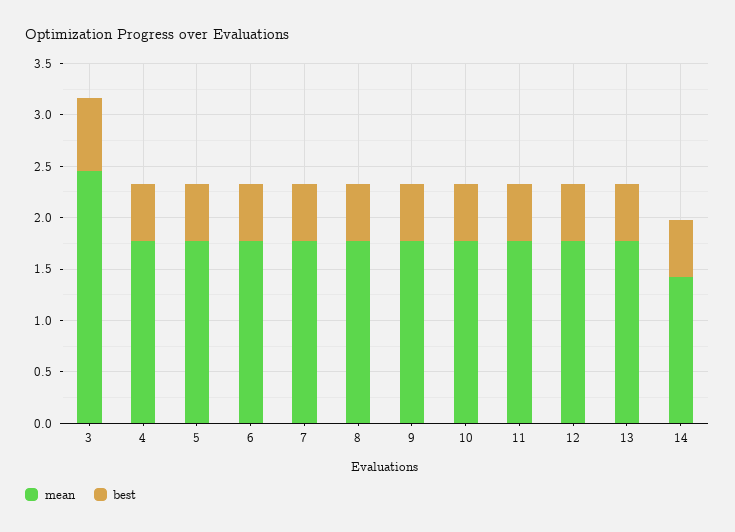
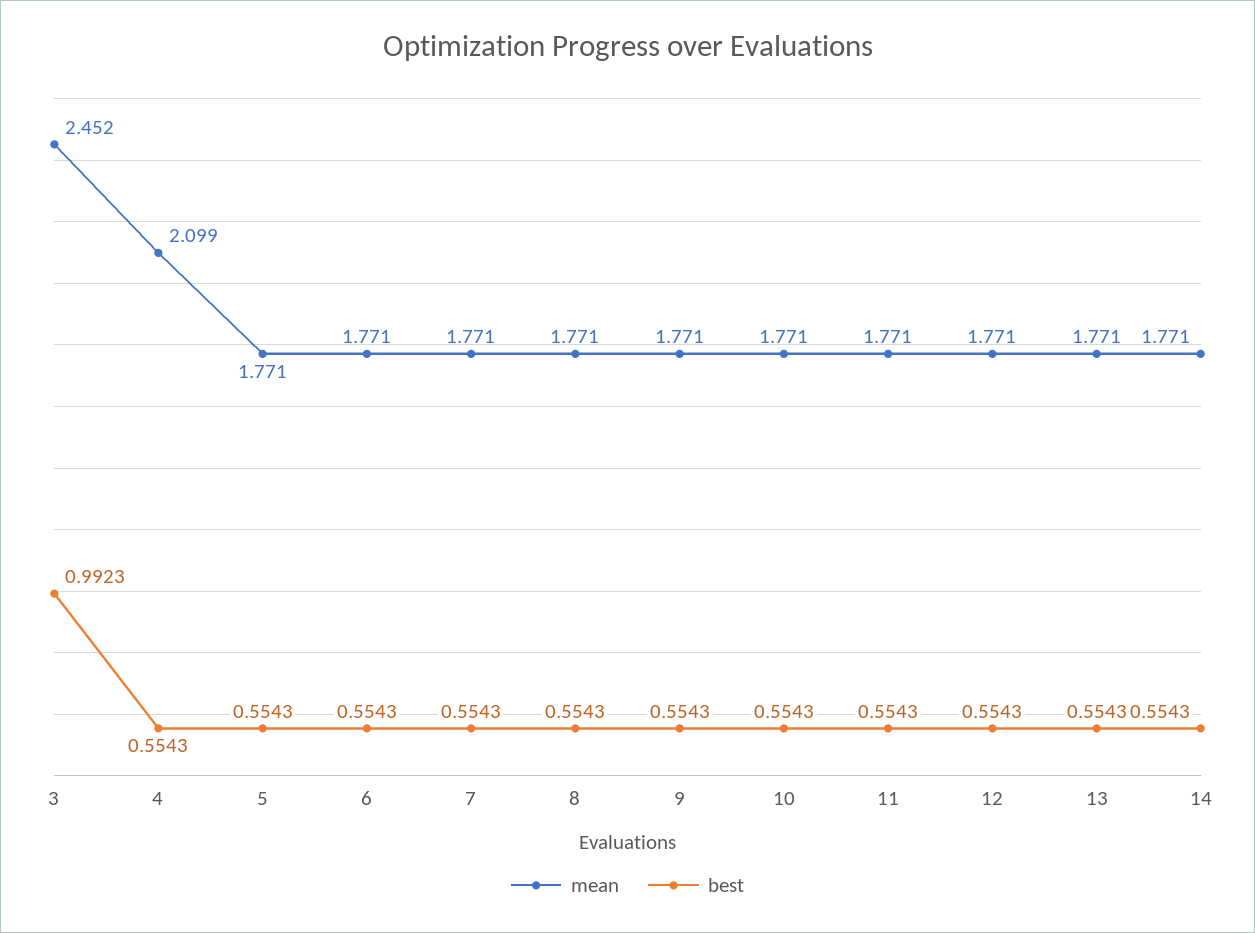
best, 3: 0.7 -> 0.9923
mean, 4: 1.8 -> 2.099
mean, 14: 1.4 -> 1.771

